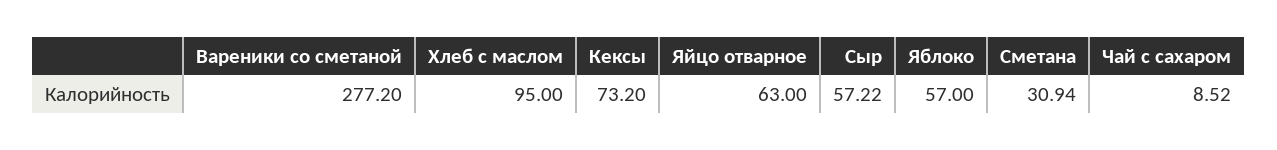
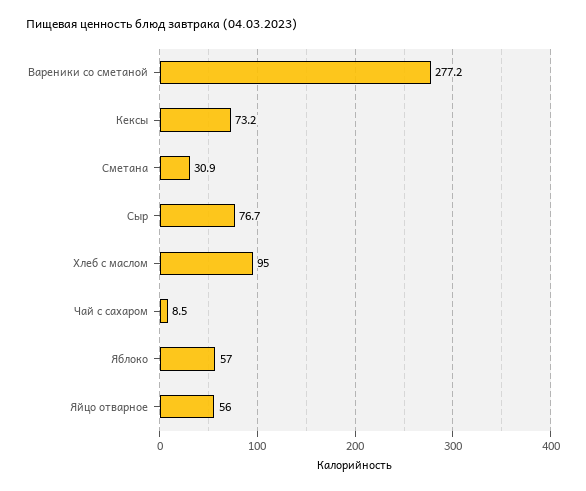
Яйцо отварное: 63 -> 56
Сыр: 57.22 -> 76.7

